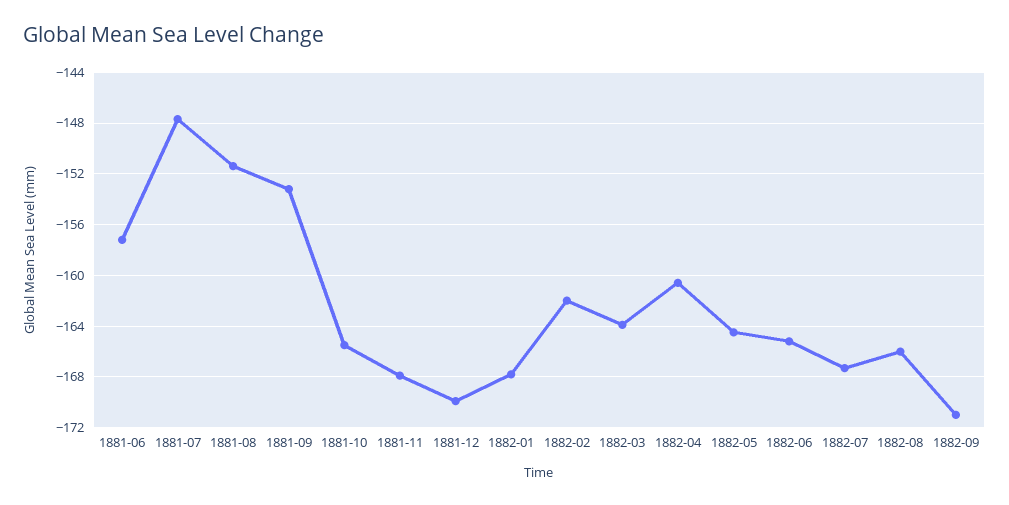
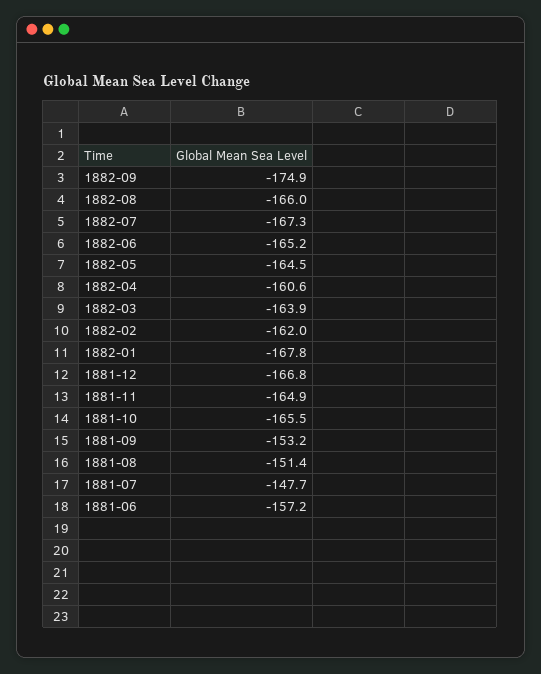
1881-11: -168 -> -164.9
1881-12: -170 -> -166.8
1882-09: -171 -> -174.9

